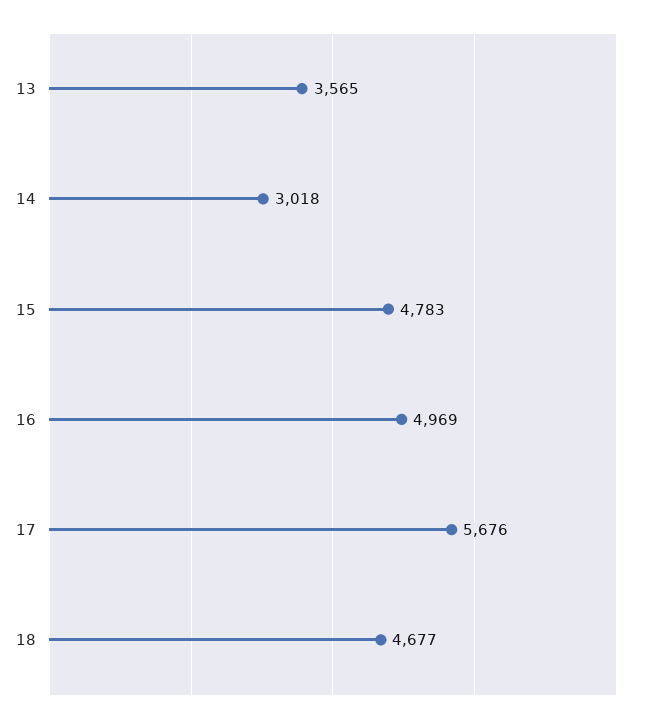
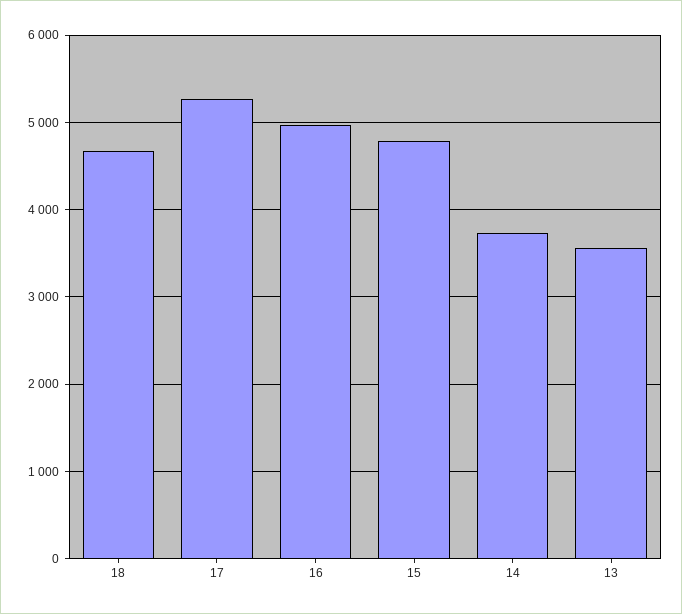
14: 3018 -> 3700
17: 5676 -> 5300

